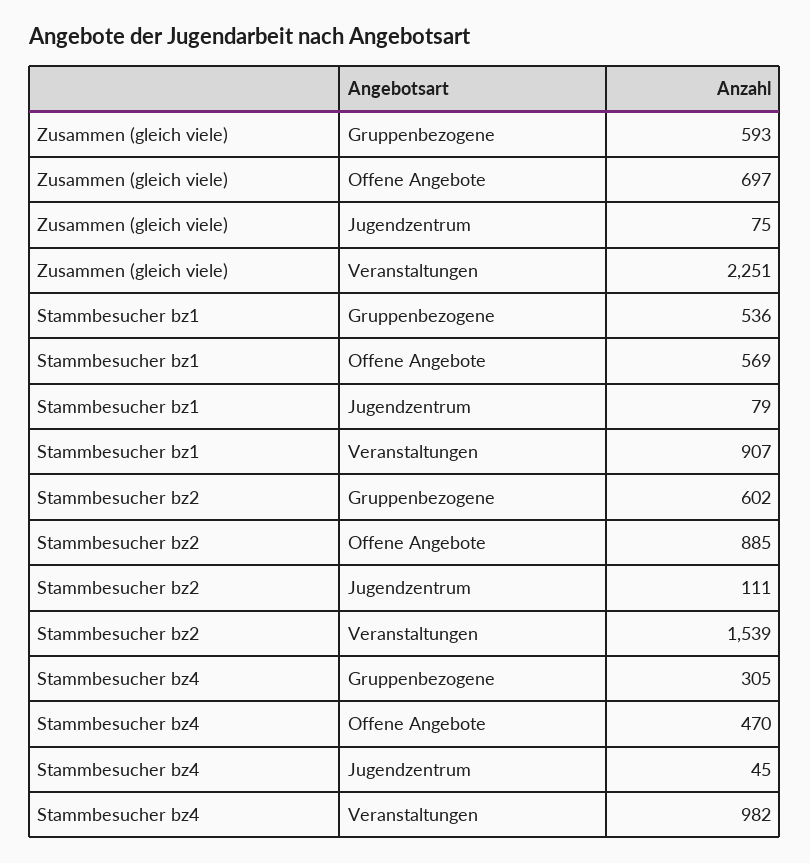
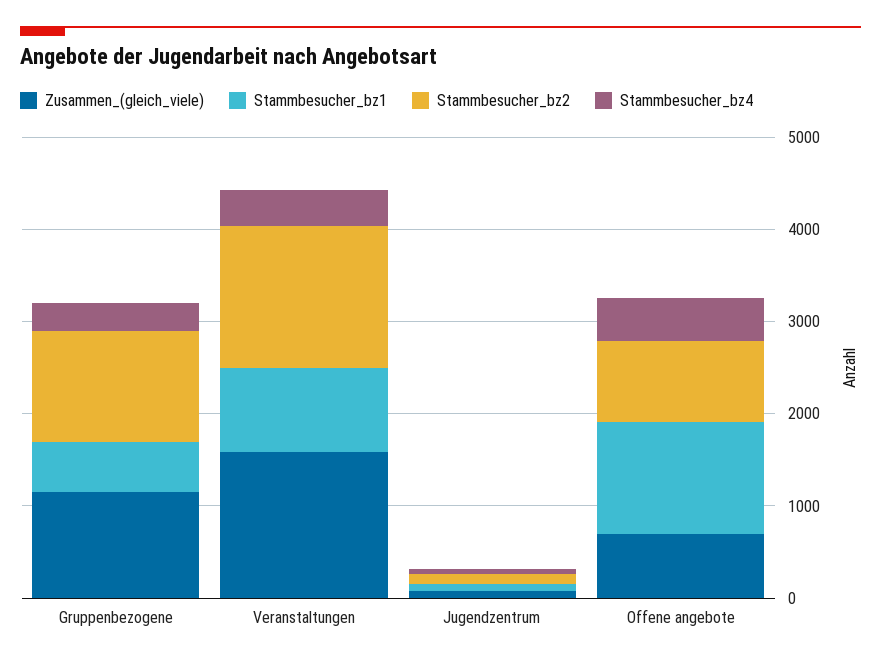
Zusammen (gleich viele), Gruppenbezogene: 593 -> 1200
Zusammen (gleich viele), Veranstaltungen: 2251 -> 1600
Stammbesucher bz1, Offene Angebote: 569 -> 1200
Stammbesucher bz2, Gruppenbezogene: 602 -> 1200
Stammbesucher bz4, Veranstaltungen: 982 -> 400

